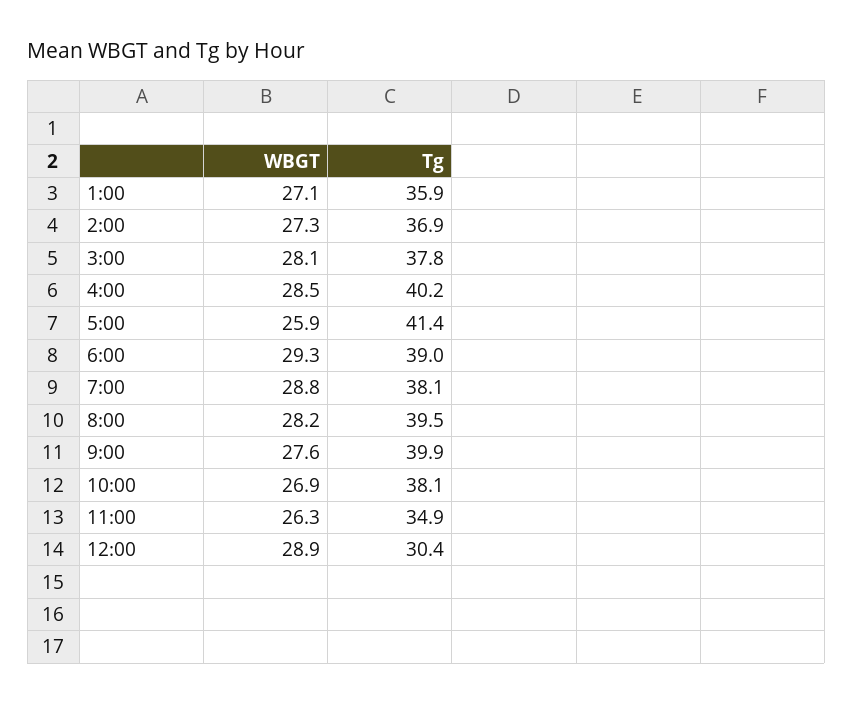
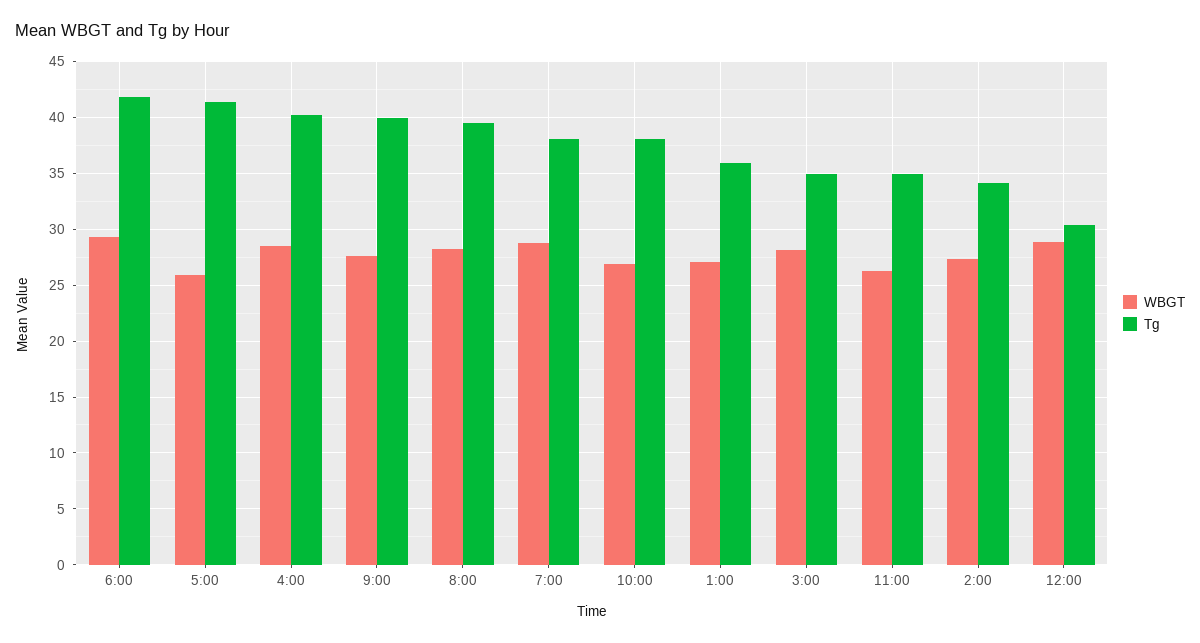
Tg, 2:00: 36.9 -> 34
Tg, 3:00: 37.8 -> 35
Tg, 6:00: 39 -> 42

